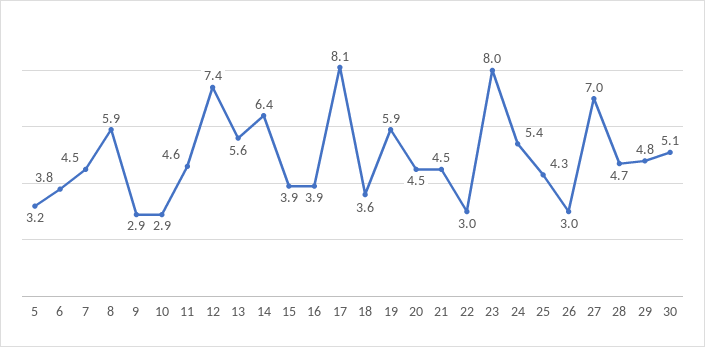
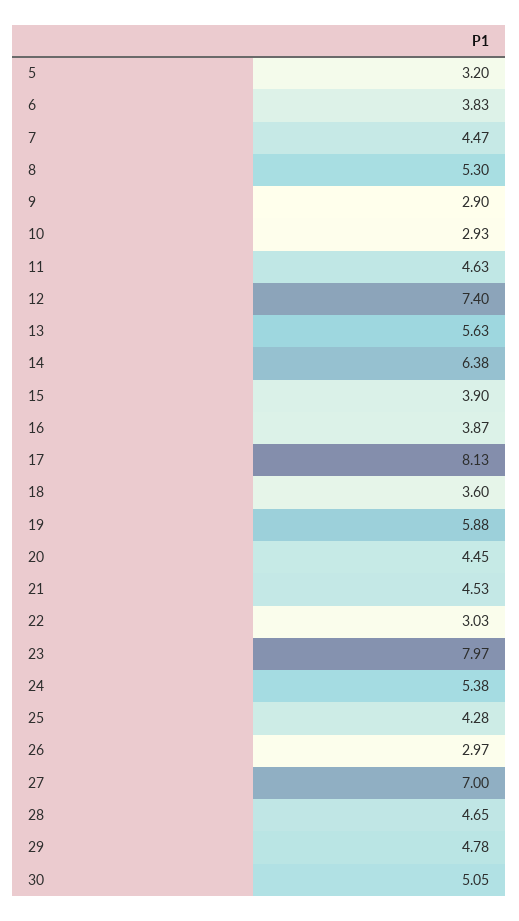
8: 5.9 -> 5.3

